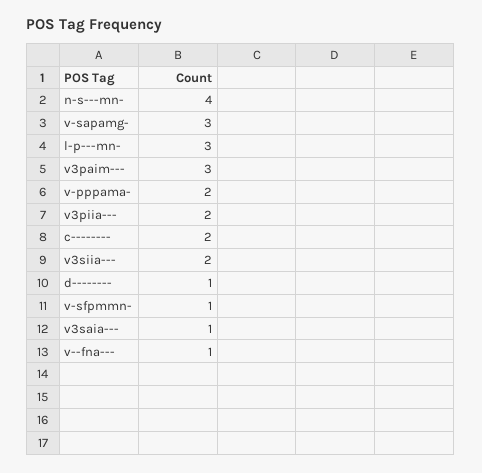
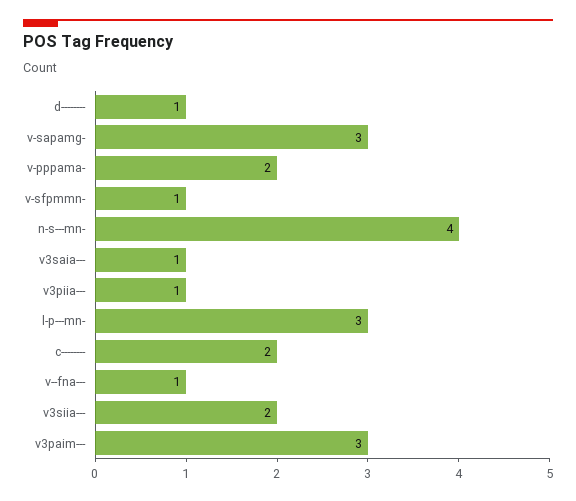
v3piia---: 2 -> 1

